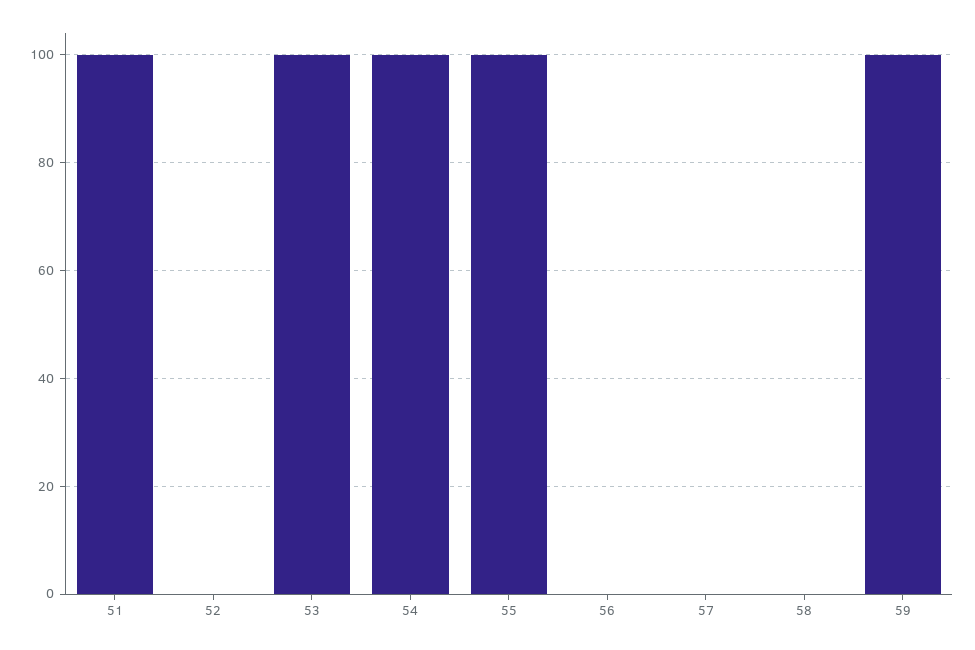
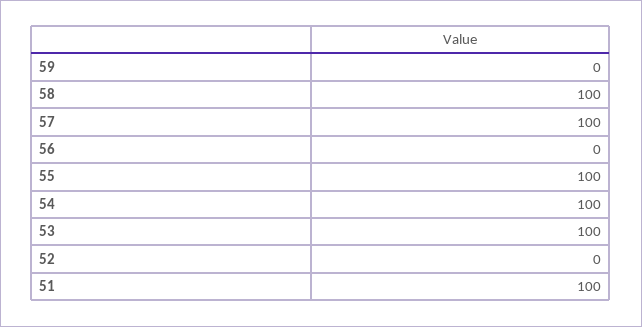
57: 0 -> 100
58: 0 -> 100
59: 100 -> 0

